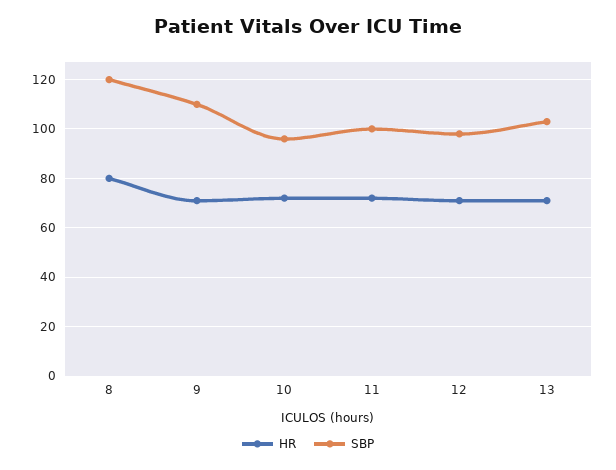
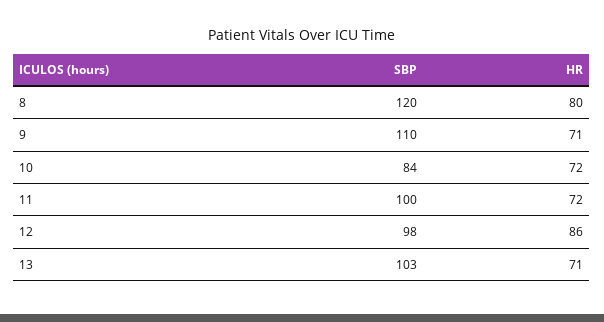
SBP, 10: 95 -> 84
HR, 12: 70 -> 86

